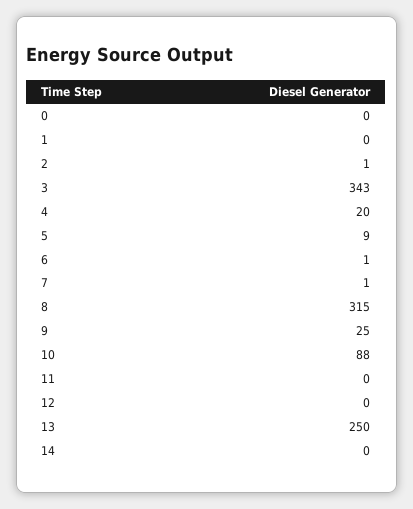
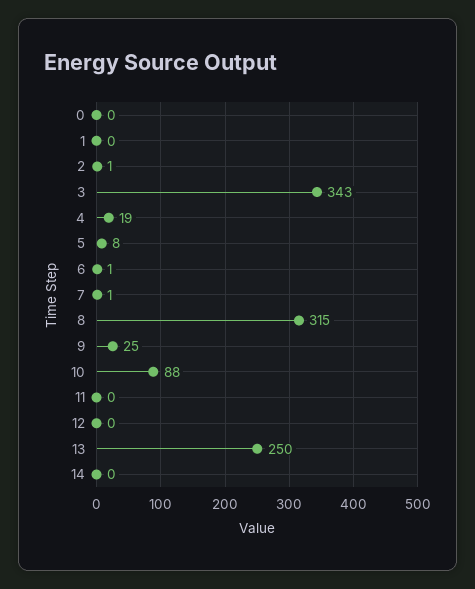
4: 20 -> 19
5: 9 -> 8

